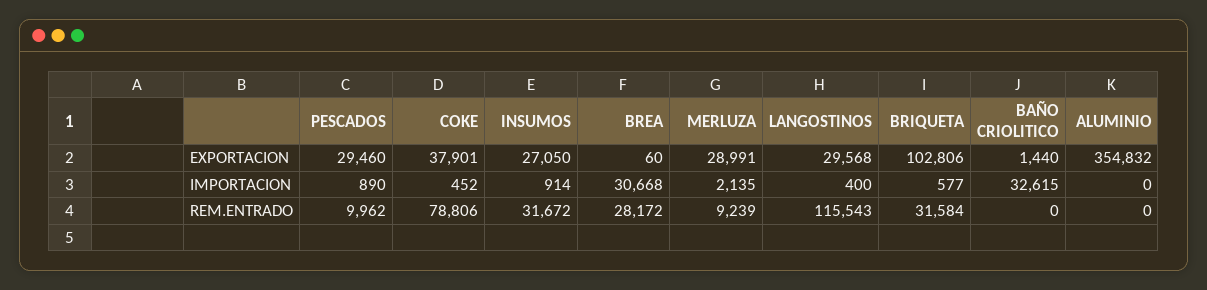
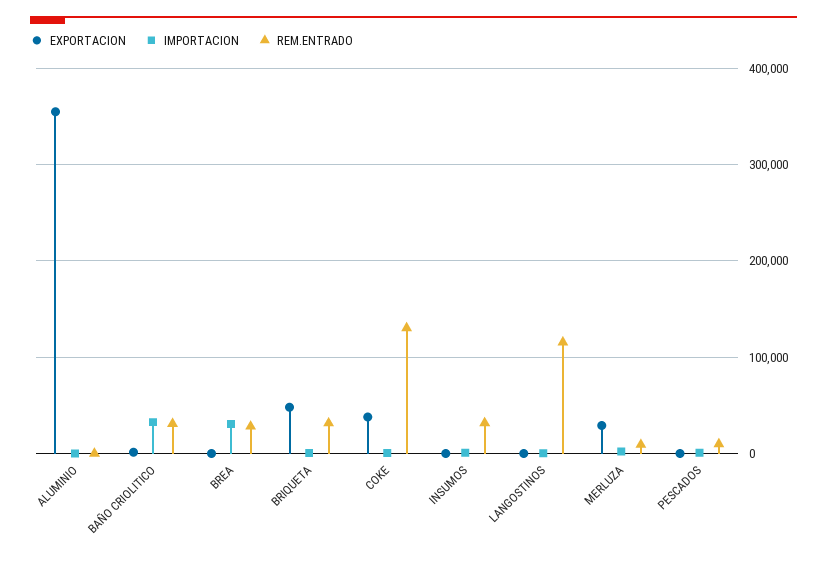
EXPORTACION, PESCADOS: 29460 -> 0
EXPORTACION, INSUMOS: 27050 -> 0
EXPORTACION, LANGOSTINOS: 29568 -> 0
EXPORTACION, BRIQUETA: 102806 -> 50000
REM.ENTRADO, COKE: 78806 -> 130000
REM.ENTRADO, BAÑO CRIOLITICO: 0 -> 30000

